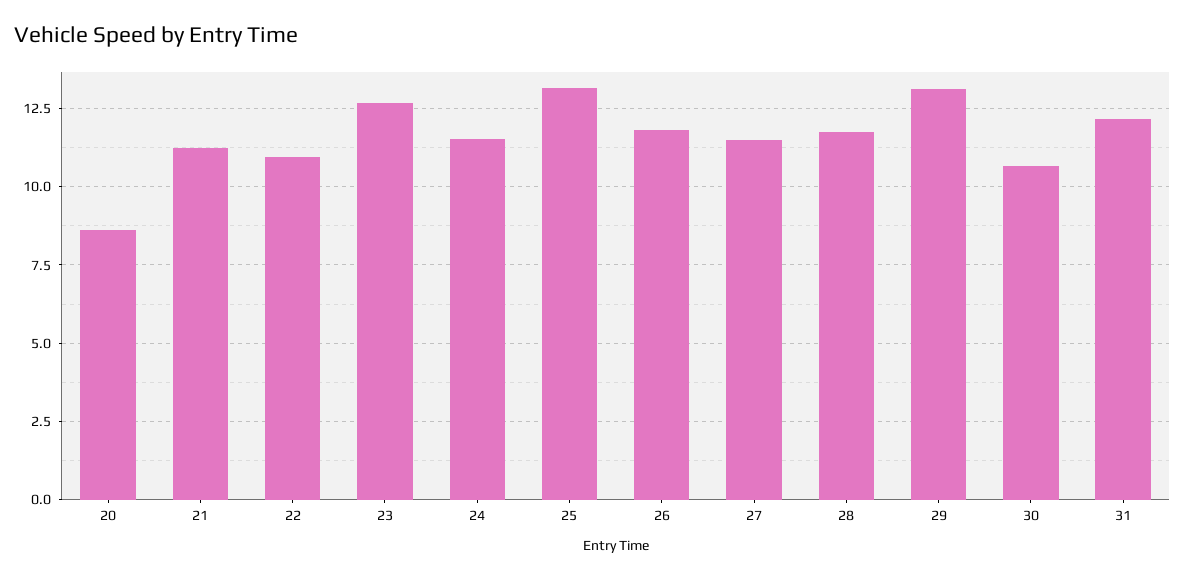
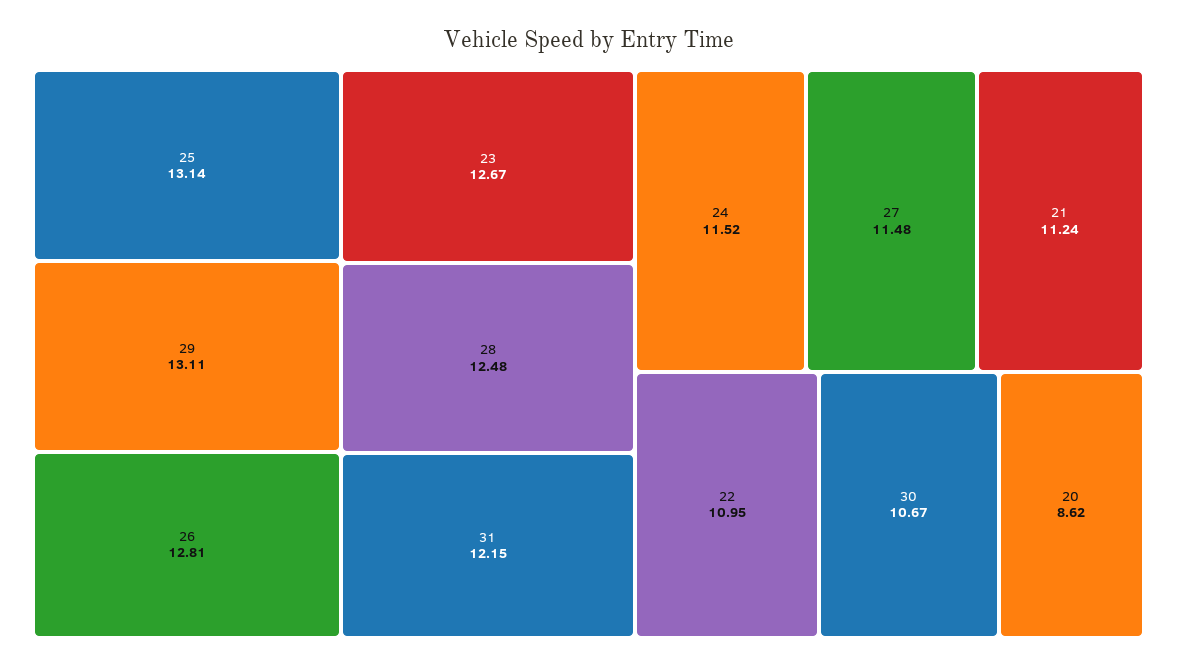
26: 11.75 -> 12.81
28: 11.75 -> 12.48

